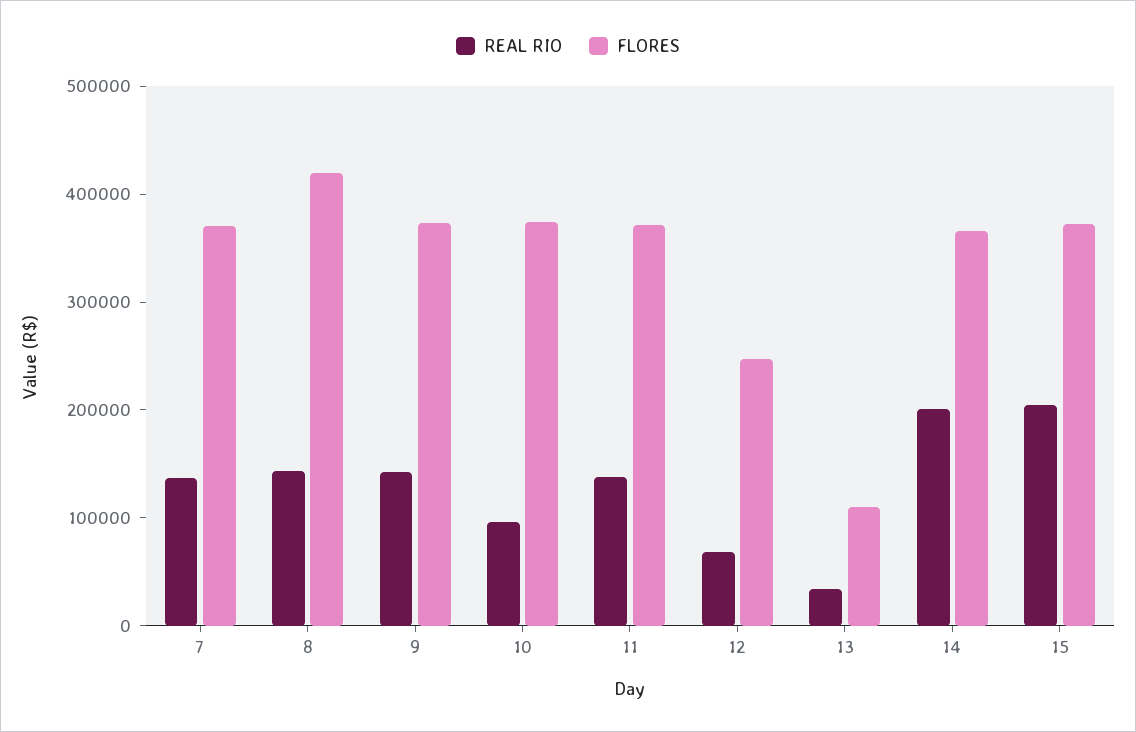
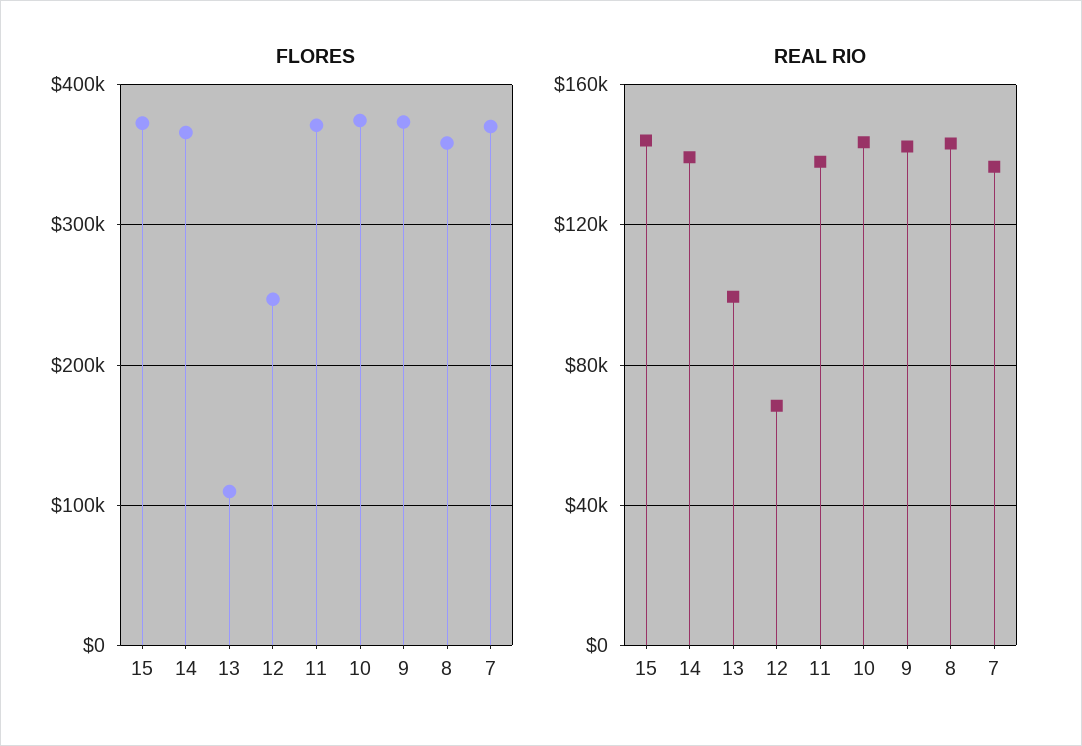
FLORES, 8: 420000 -> 360000
REAL RIO, 10: 100000 -> 145000
REAL RIO, 13: 40000 -> 100000
REAL RIO, 14: 200000 -> 140000
REAL RIO, 15: 200000 -> 145000

